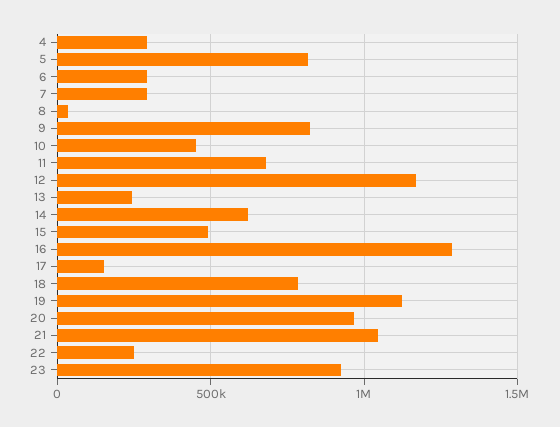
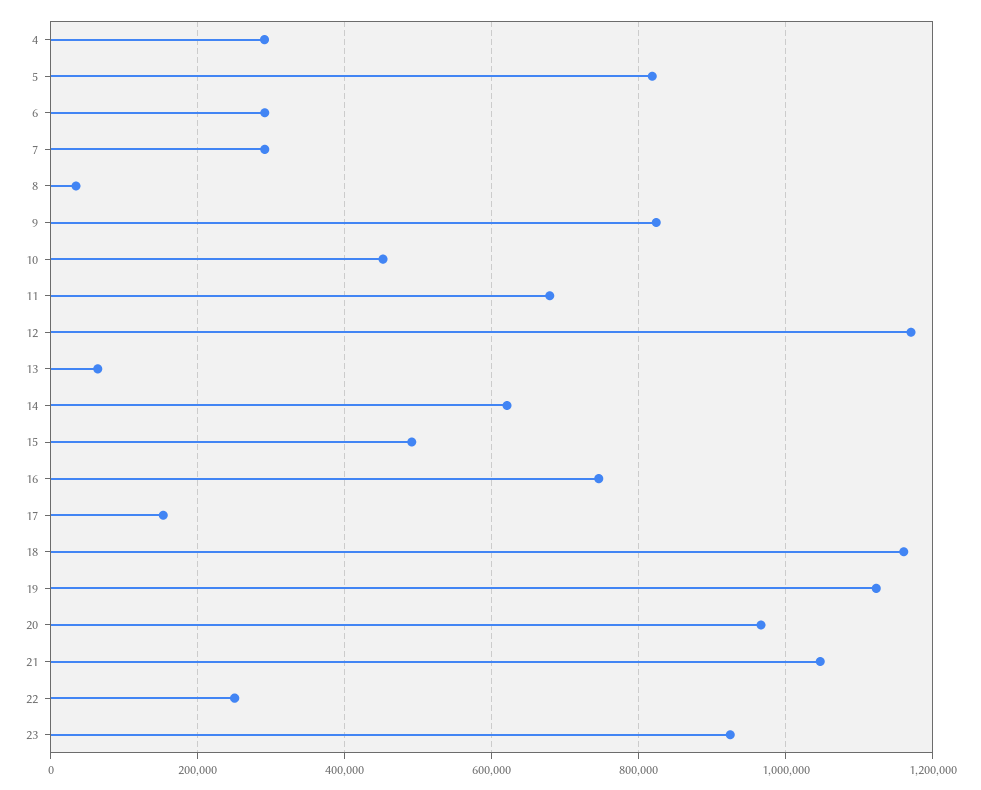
13: 250000 -> 60000
16: 1300000 -> 740000
18: 800000 -> 1160000

